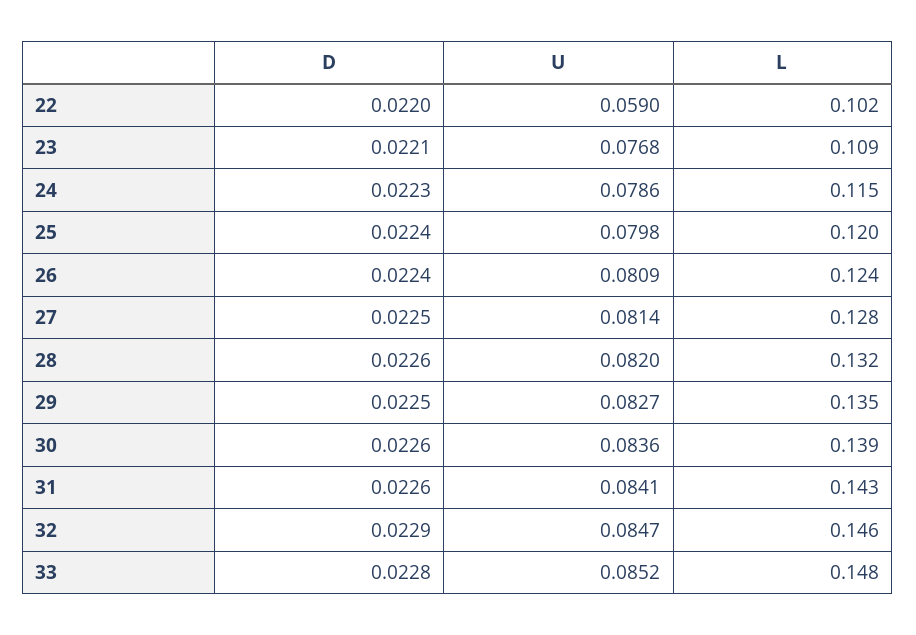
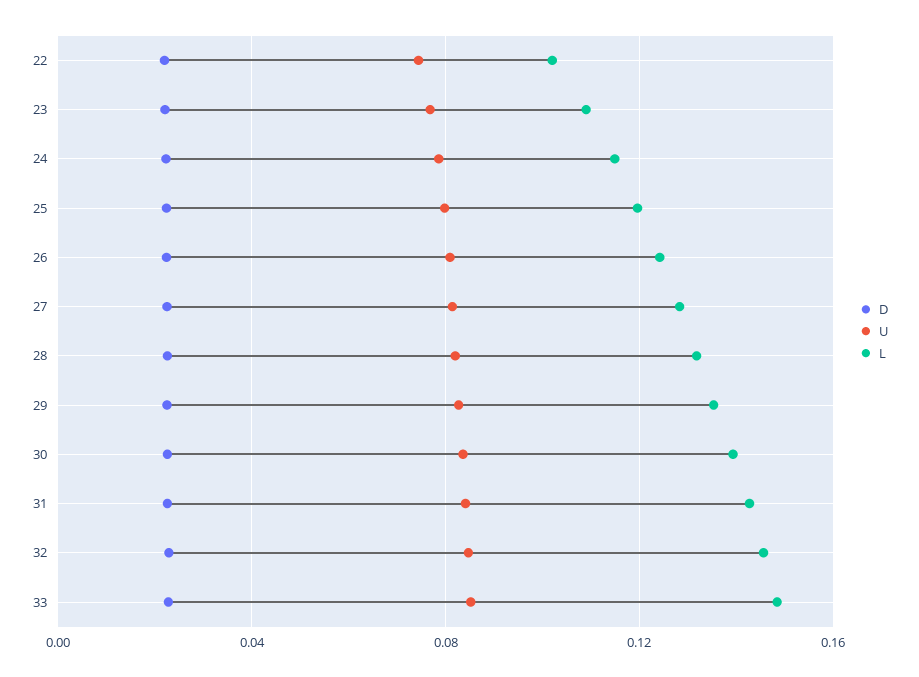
U, 22: 0.059 -> 0.075

